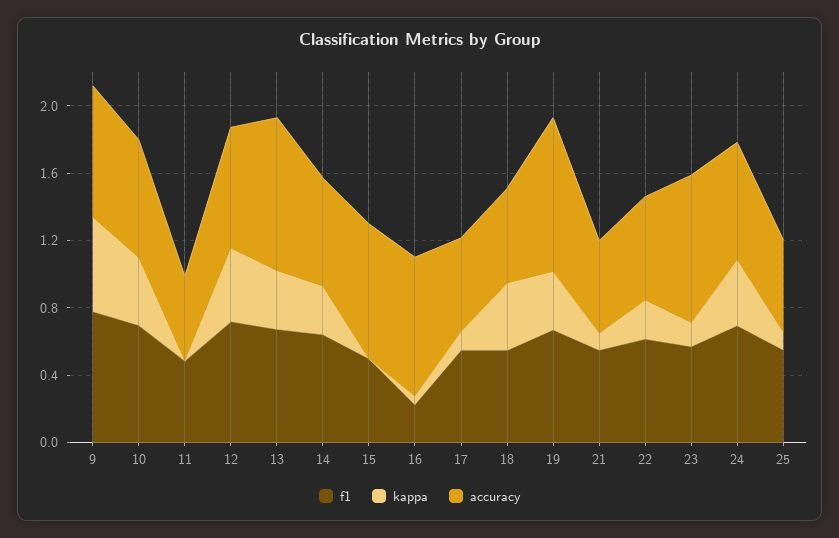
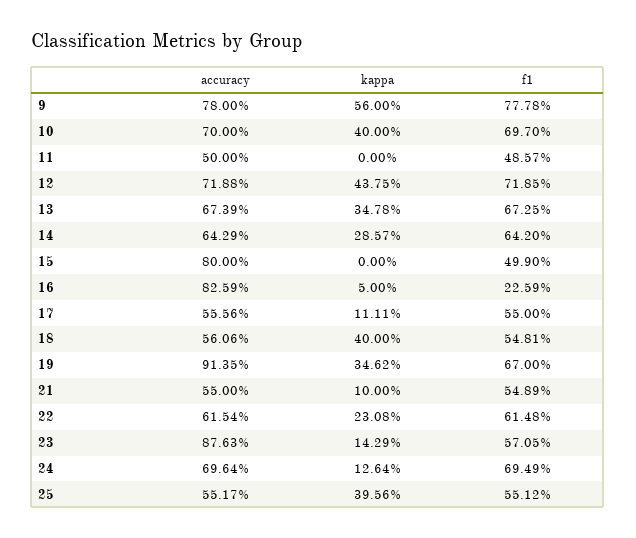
accuracy, 13: 0.9 -> 0.6739
kappa, 24: 0.4 -> 0.1264
kappa, 25: 0.1 -> 0.3956

